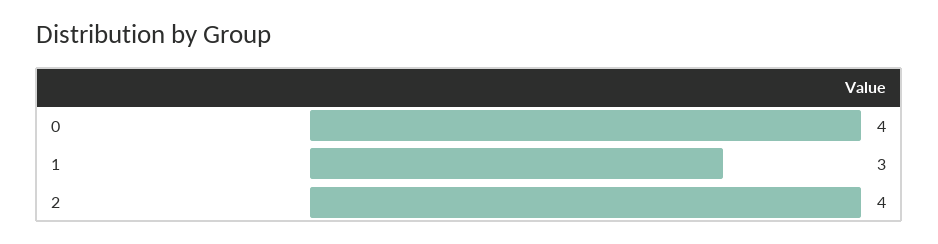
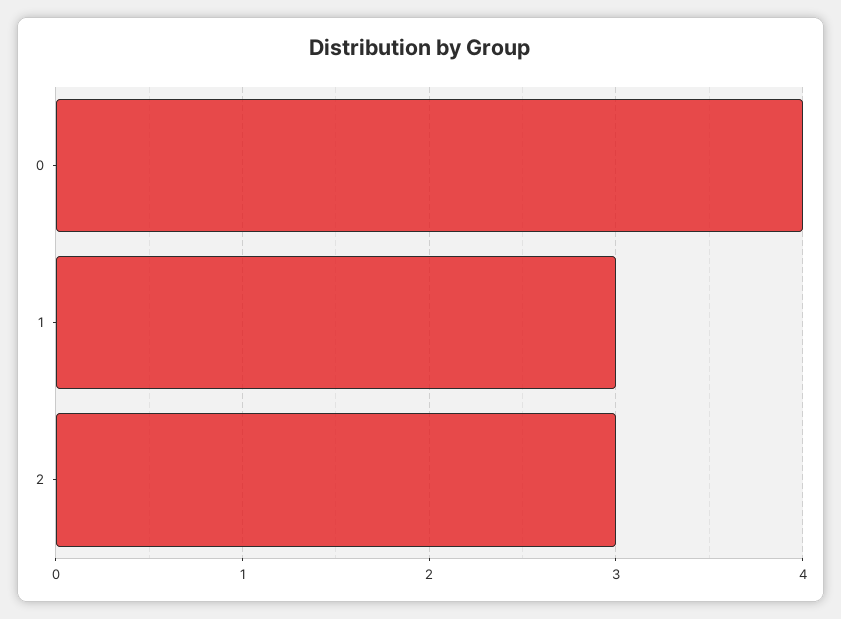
2: 4 -> 3

